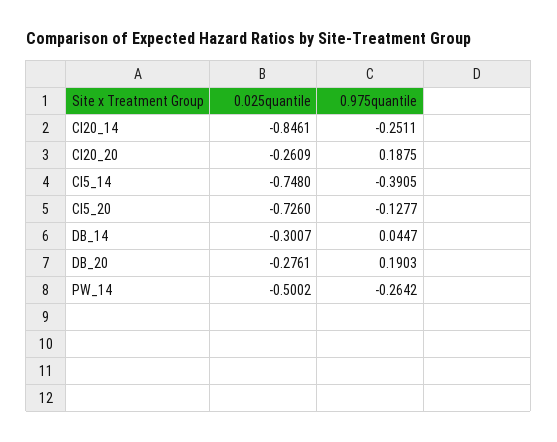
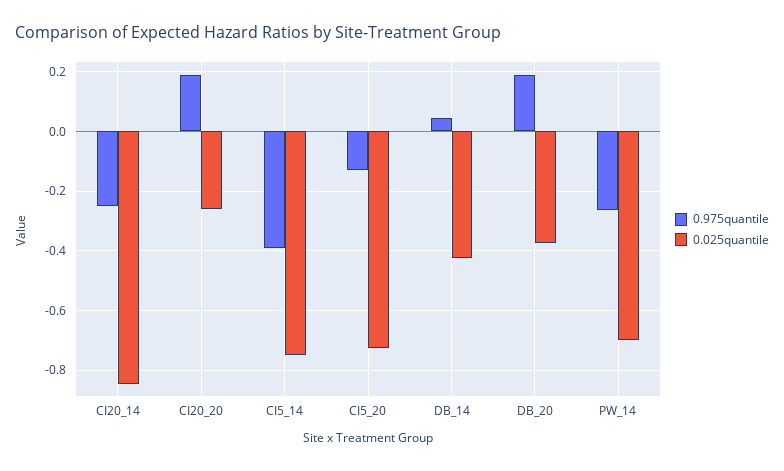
0.025quantile, DB_14: -0.3007 -> -0.425
0.025quantile, DB_20: -0.2761 -> -0.375
0.025quantile, PW_14: -0.5002 -> -0.7

